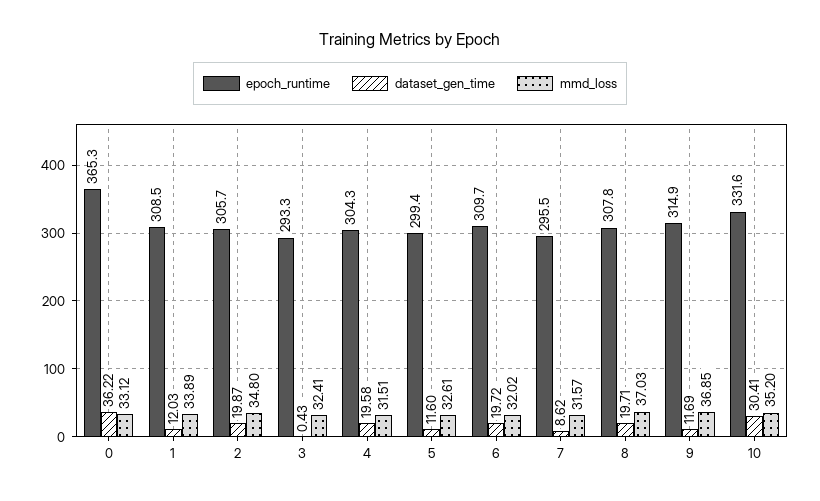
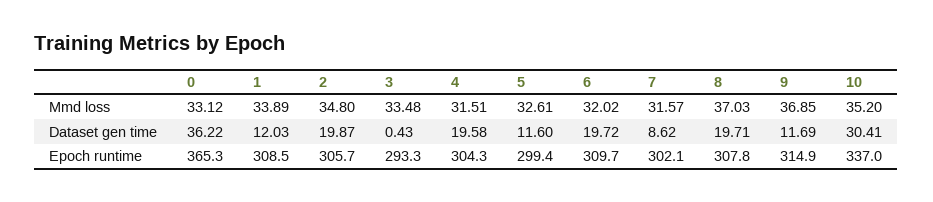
mmd_loss, 3: 32.41 -> 33.48
epoch_runtime, 7: 295.5 -> 302.1
epoch_runtime, 10: 331.6 -> 337

